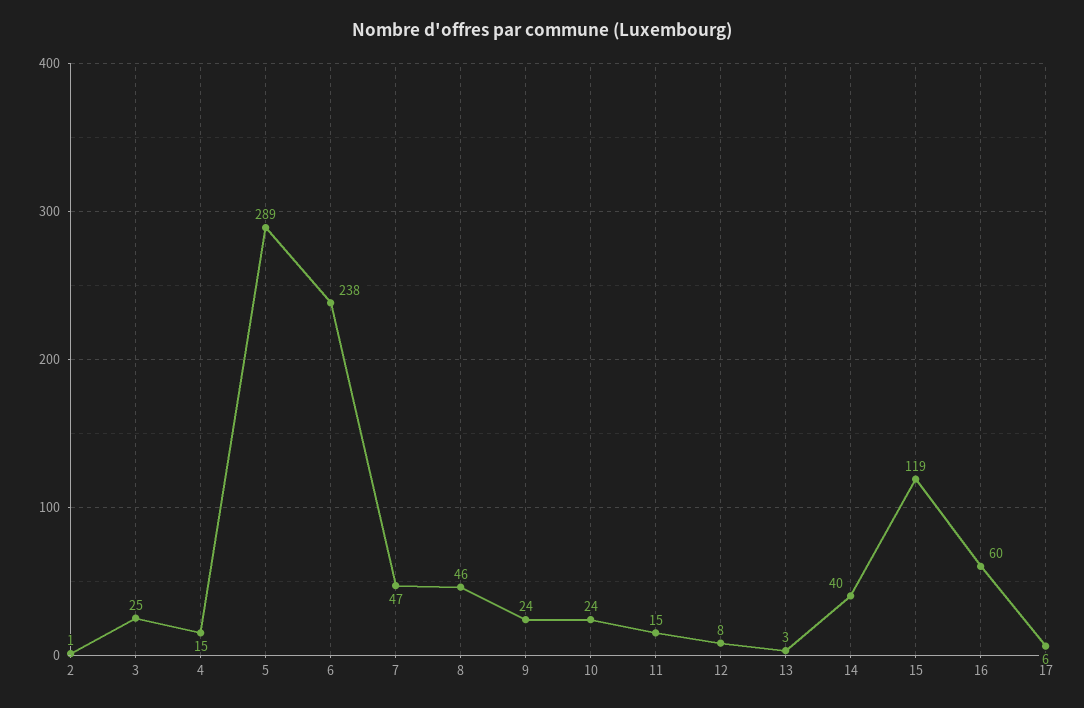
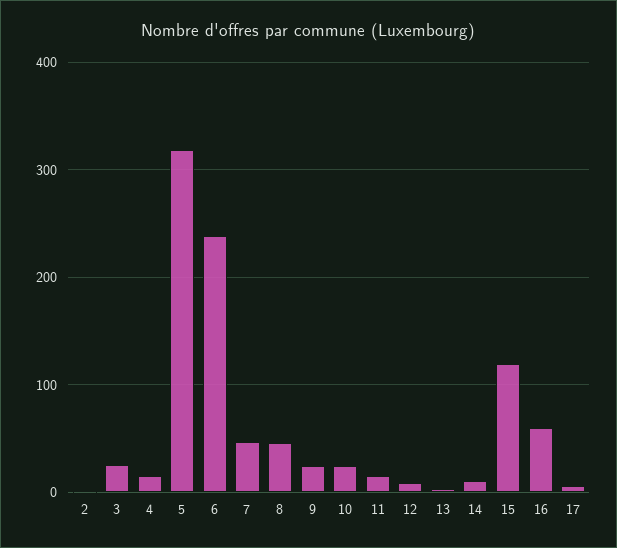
5: 289 -> 320
14: 40 -> 10

